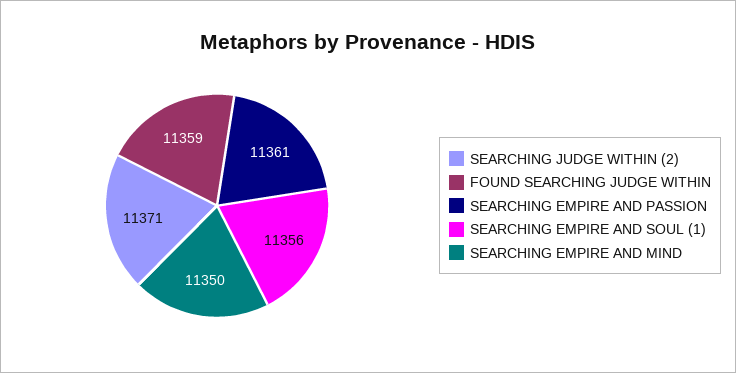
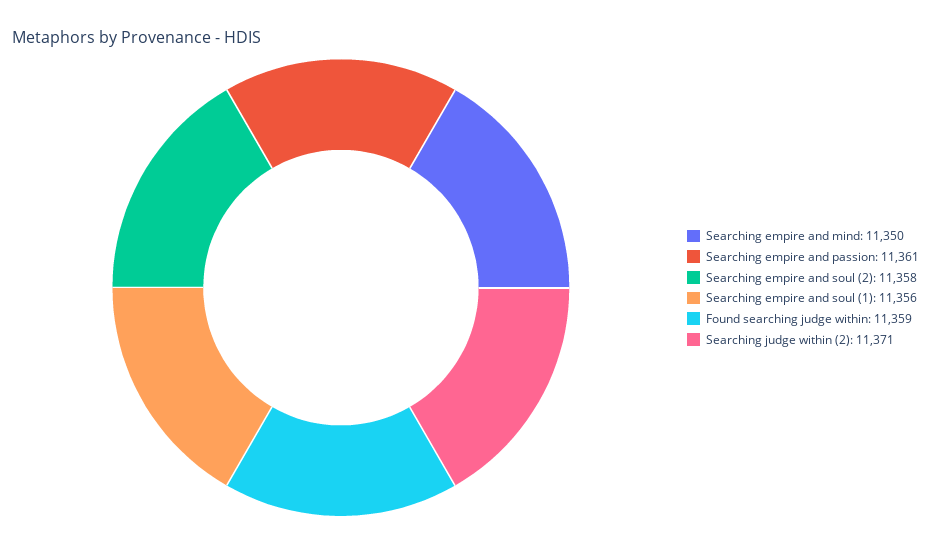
Searching empire and soul (2): none -> 11358

